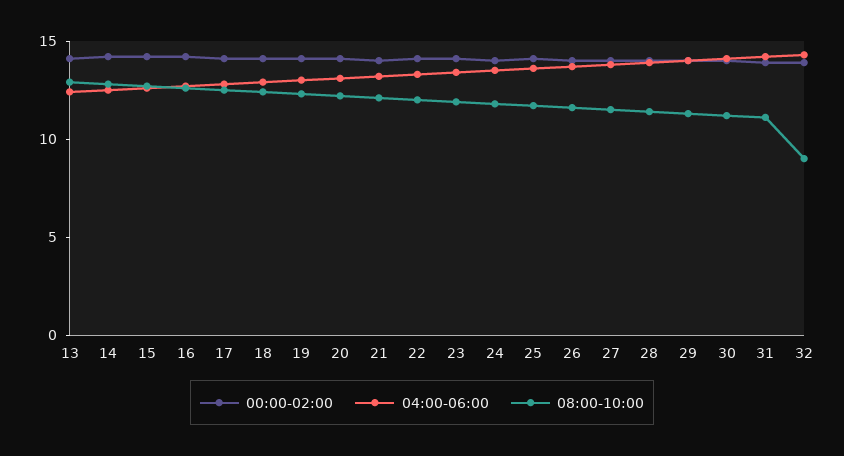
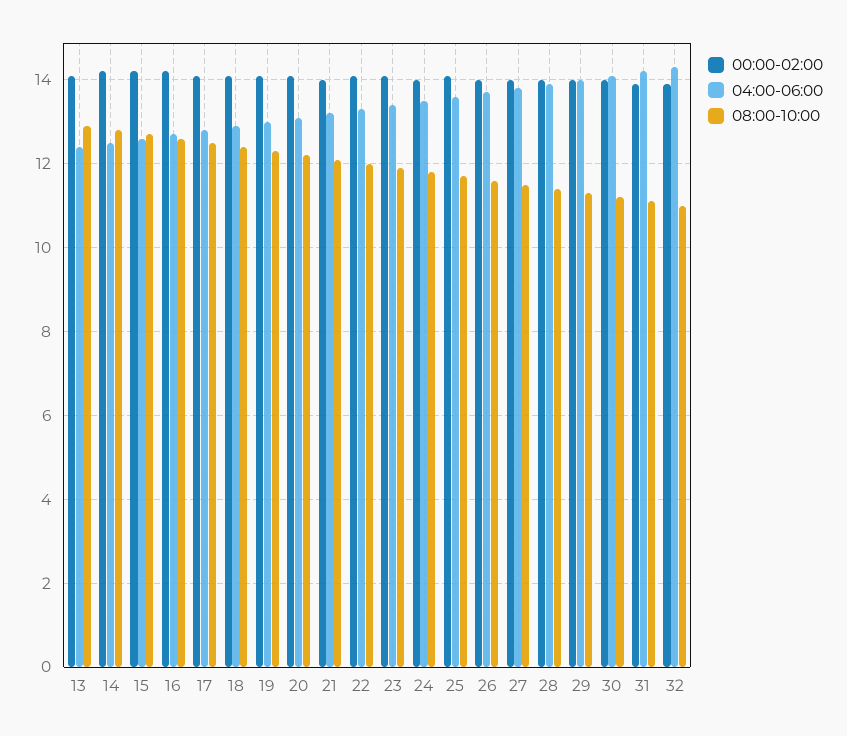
08:00-10:00, 32: 9 -> 11

